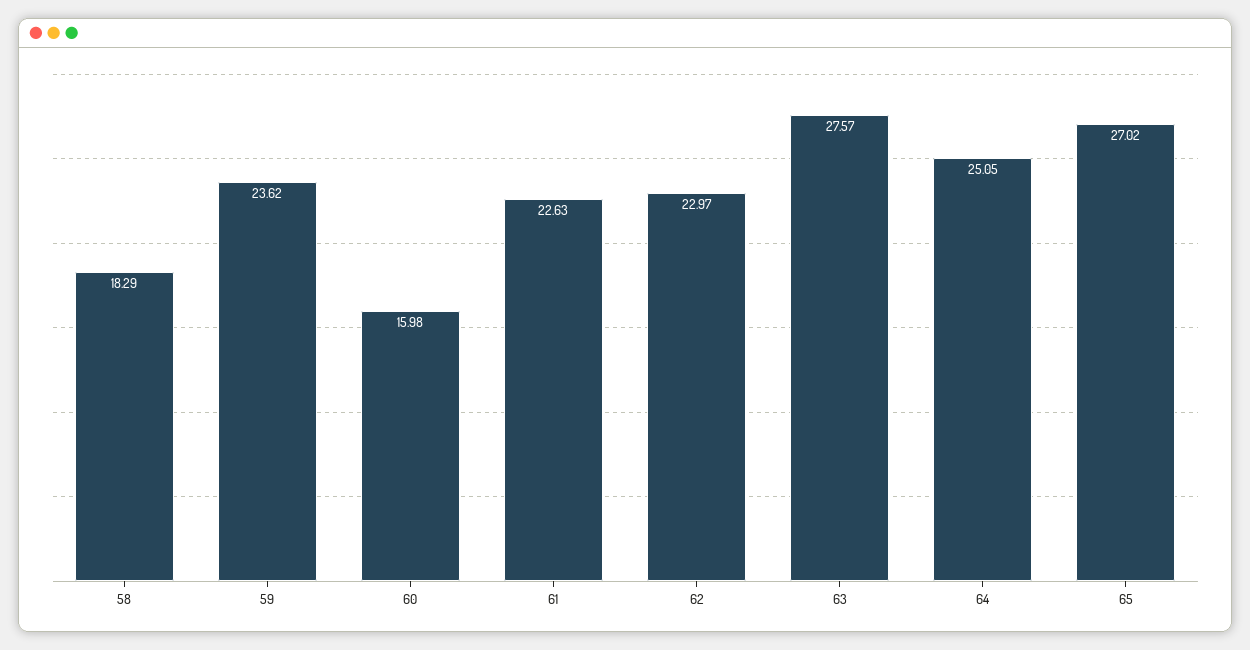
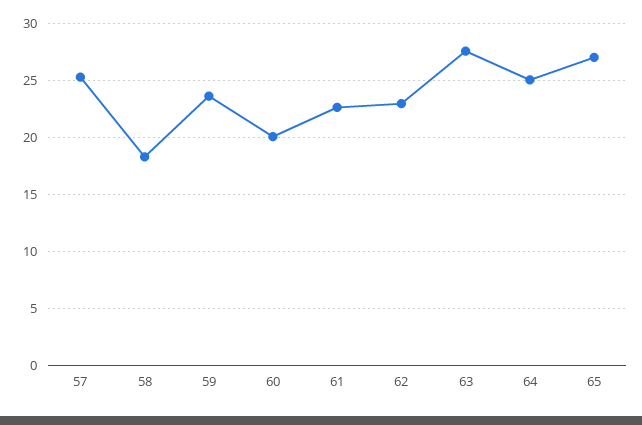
60: 15.98 -> 20
57: none -> 25

